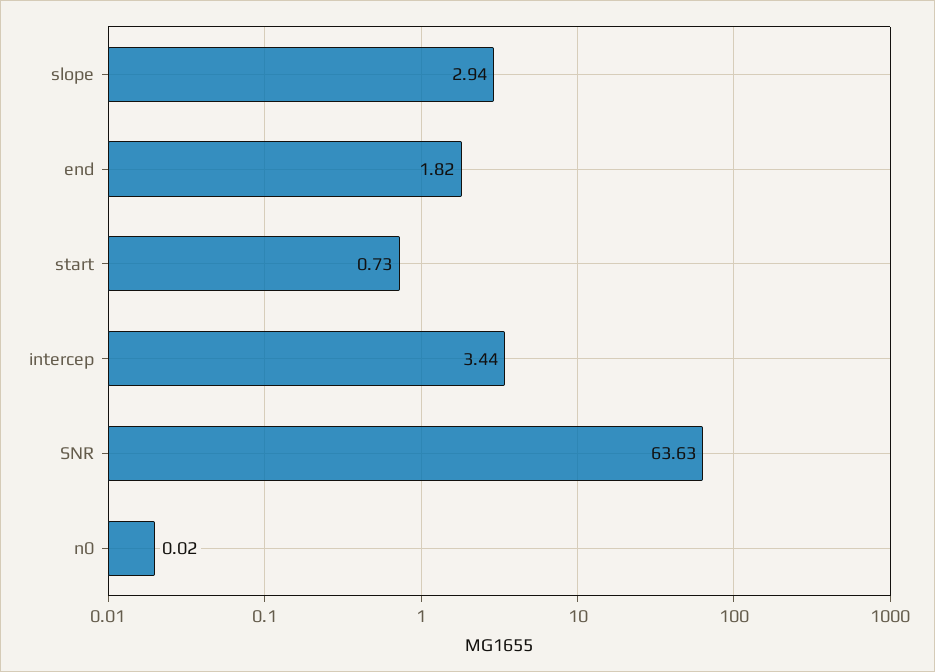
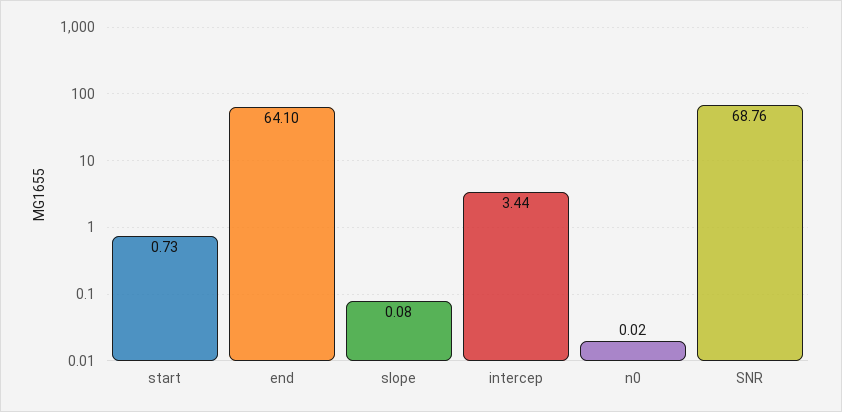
slope: 2.94 -> 0.08
end: 1.82 -> 64.1
SNR: 63.63 -> 68.76

